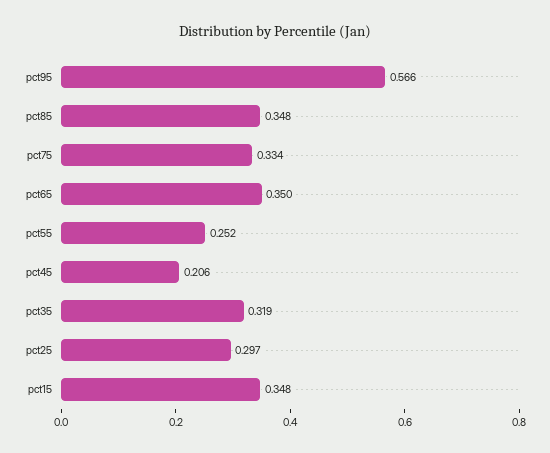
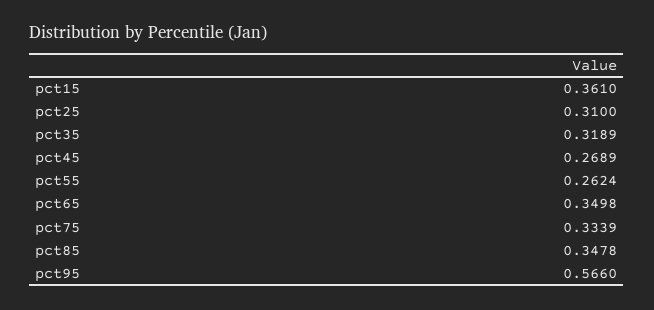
pct55: 0.252 -> 0.2624
pct45: 0.206 -> 0.2689
pct25: 0.297 -> 0.31
pct15: 0.348 -> 0.361

